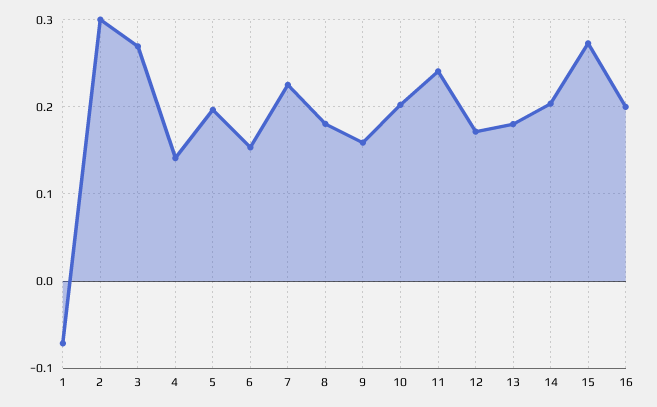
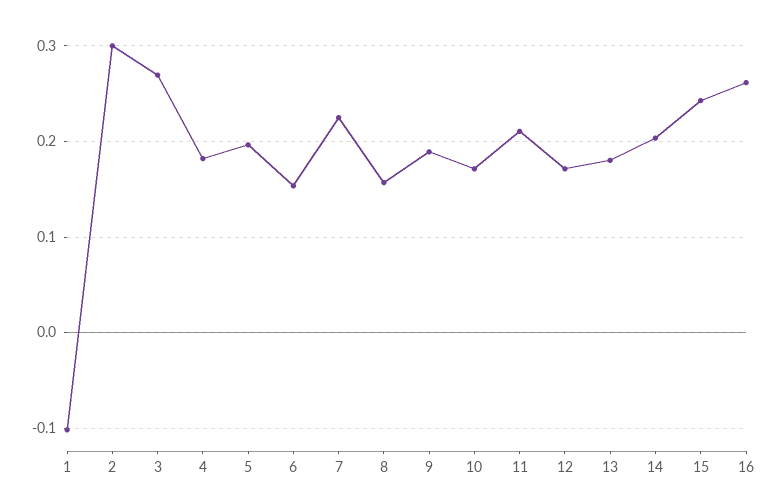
1: -0.07 -> -0.1
4: 0.14 -> 0.18
8: 0.18 -> 0.16
9: 0.16 -> 0.19
10: 0.2 -> 0.17
11: 0.24 -> 0.21
15: 0.27 -> 0.24
16: 0.2 -> 0.26

